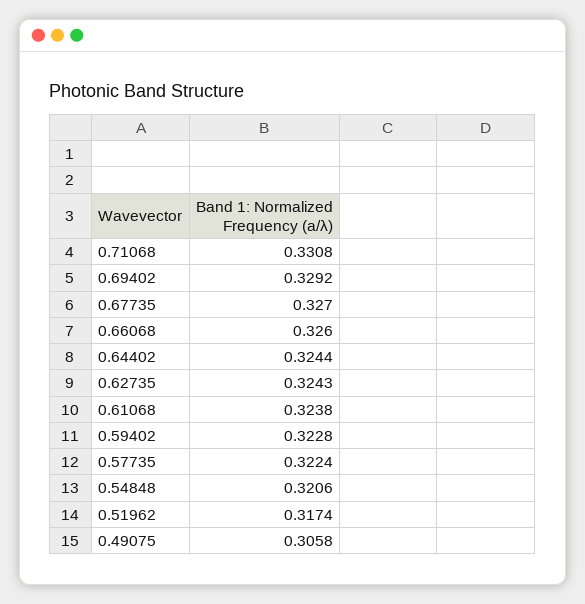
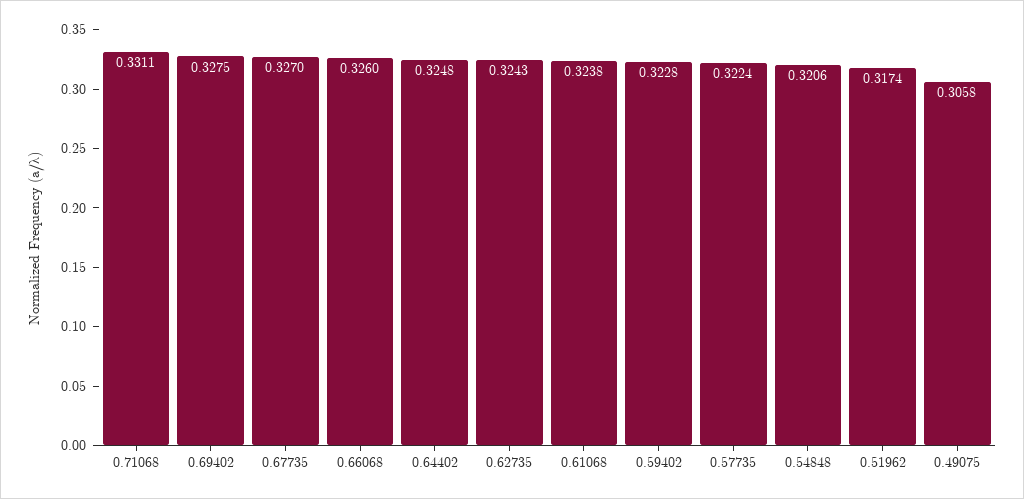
0.71068: 0.3308 -> 0.3311
0.69402: 0.3292 -> 0.3275
0.64402: 0.3244 -> 0.3248

